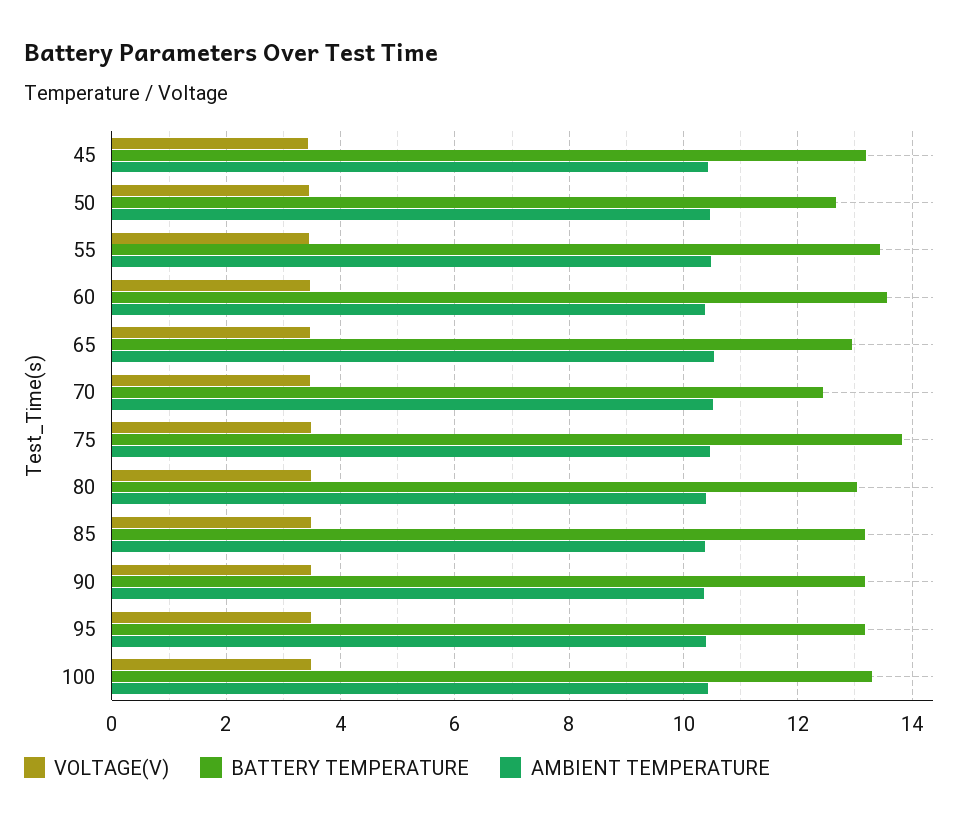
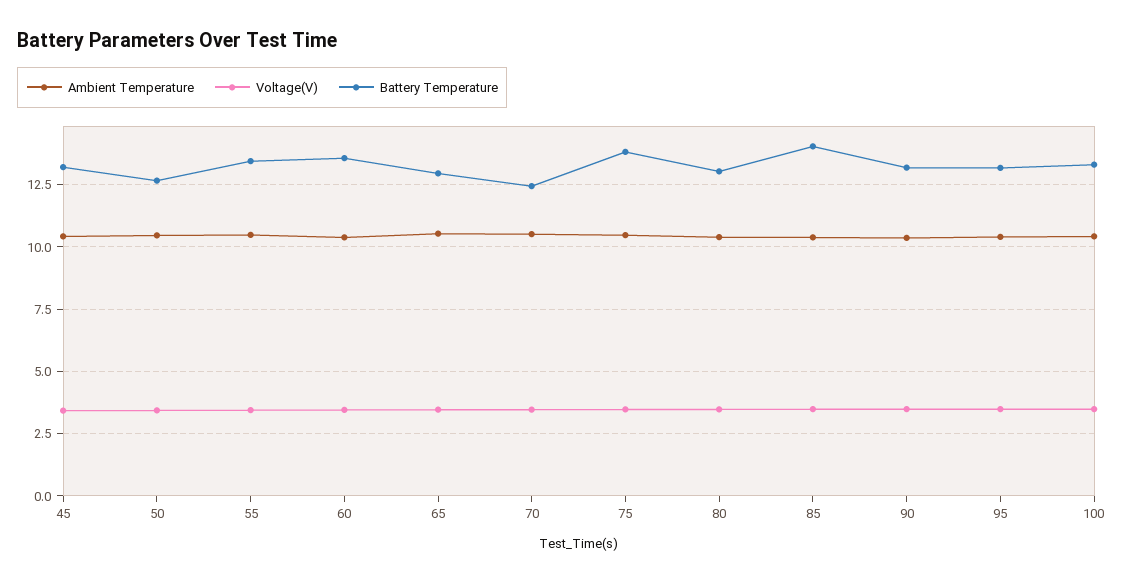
BATTERY TEMPERATURE, 85: 13.2 -> 14

